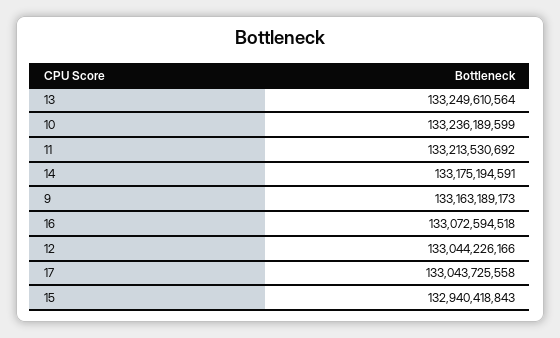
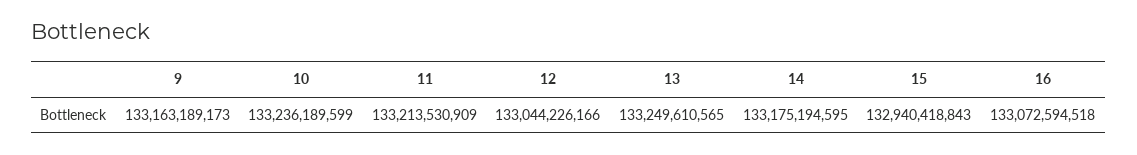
13: 133249610564 -> 133249610565
11: 133213530692 -> 133213530909
14: 133175194591 -> 133175194595
17: 133043725558 -> none

